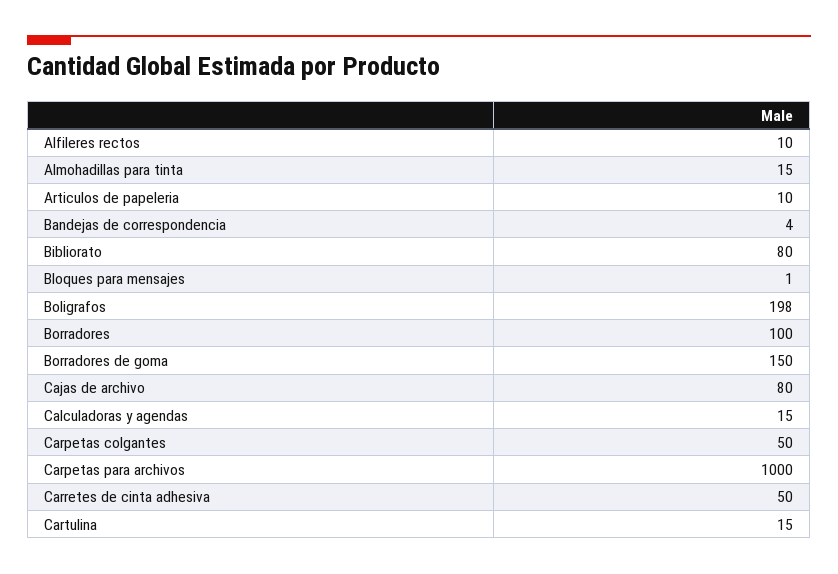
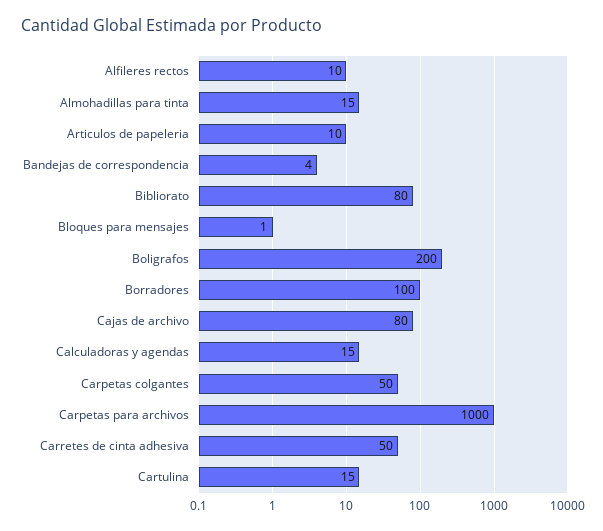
Boligrafos: 198 -> 200
Borradores de goma: 150 -> none

